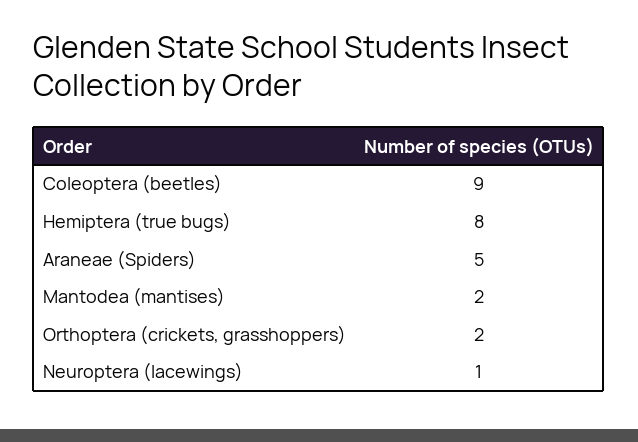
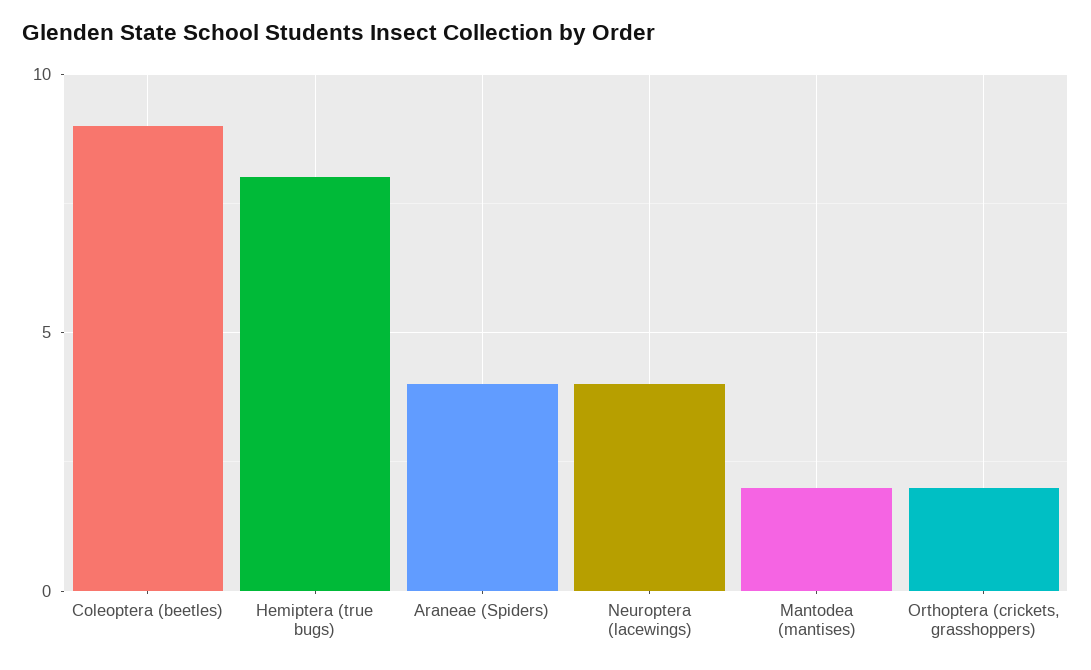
Araneae (Spiders): 5 -> 4
Neuroptera (lacewings): 1 -> 4

